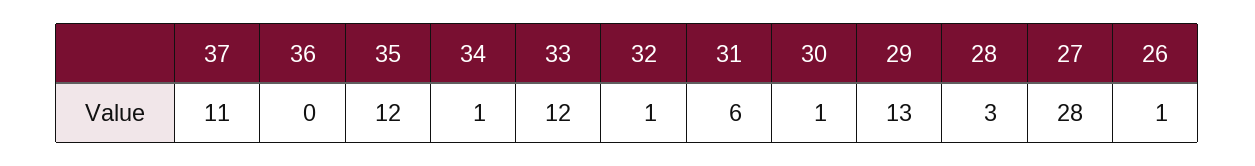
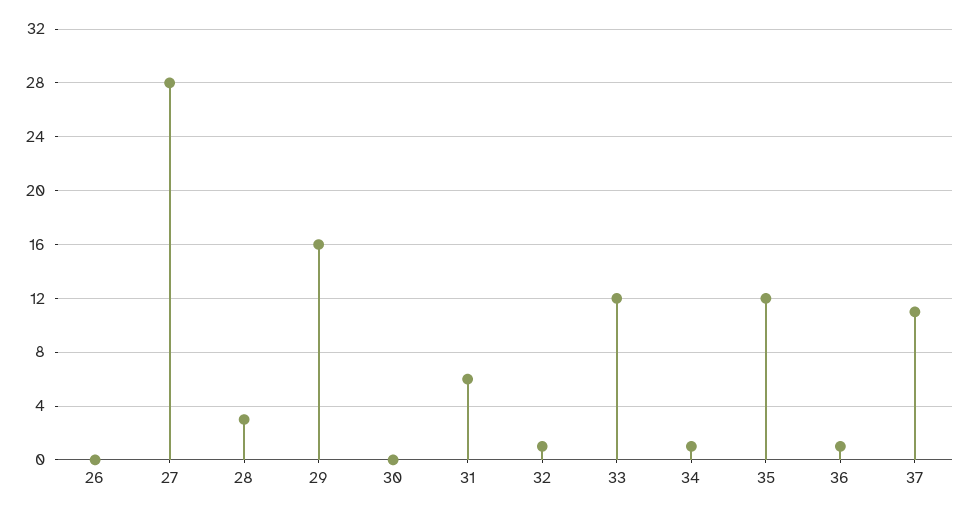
36: 0 -> 1
30: 1 -> 0
29: 13 -> 16
26: 1 -> 0

